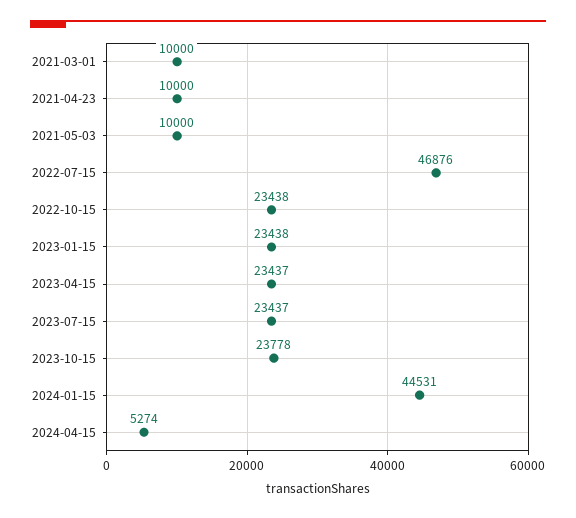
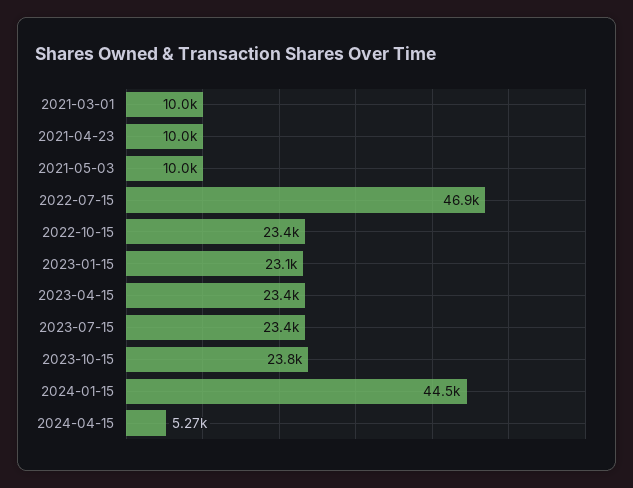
2023-01-15: 23438 -> 23100

